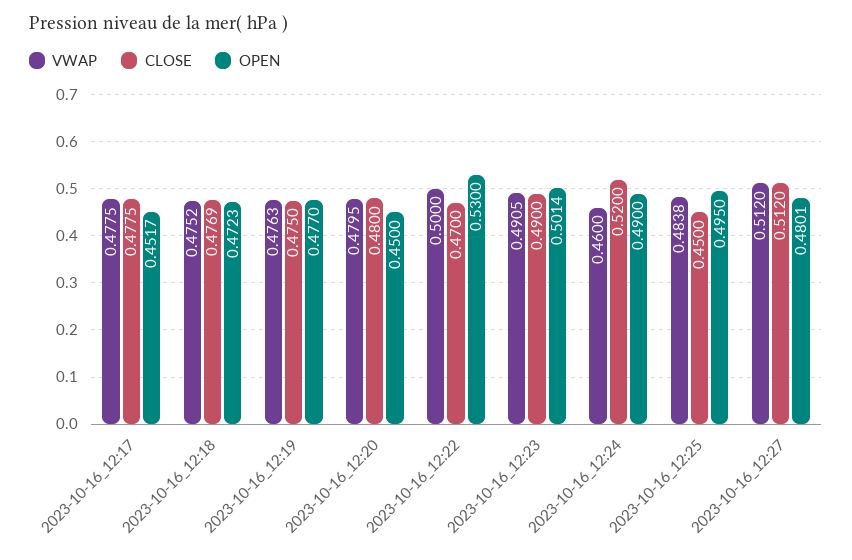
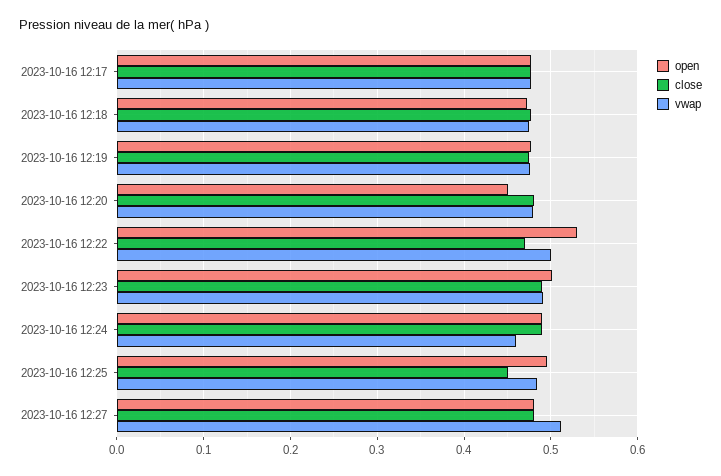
OPEN, 2023-10-16_12:17: 0.4517 -> 0.48
CLOSE, 2023-10-16_12:24: 0.52 -> 0.49
CLOSE, 2023-10-16_12:27: 0.512 -> 0.48

